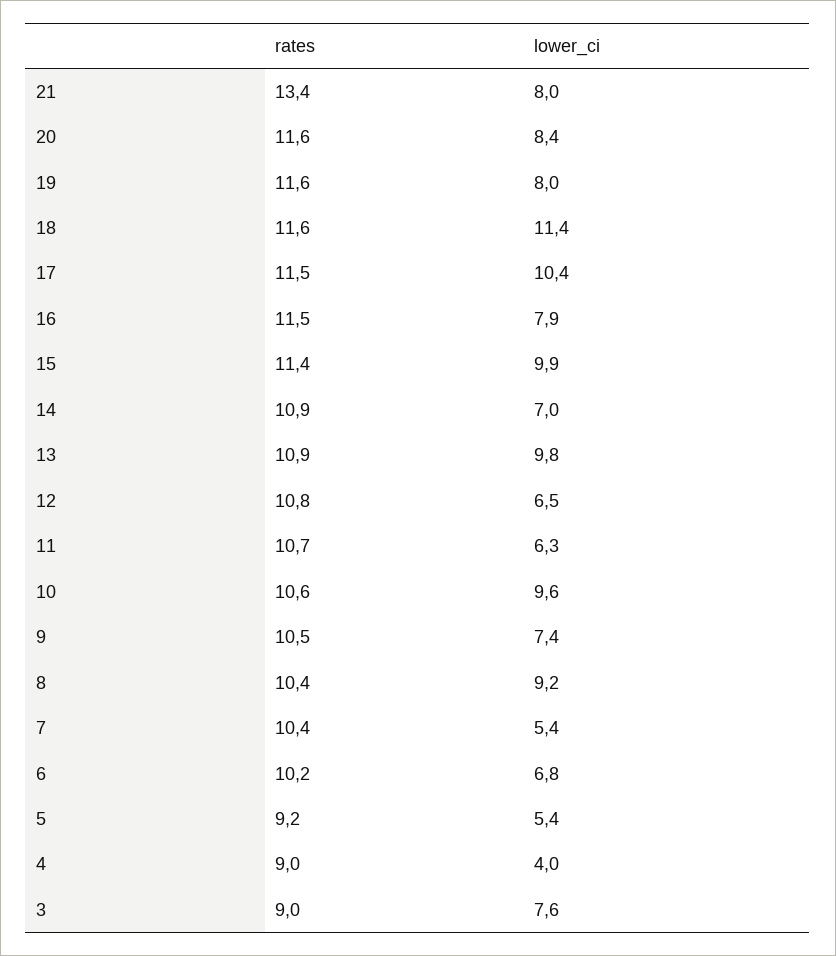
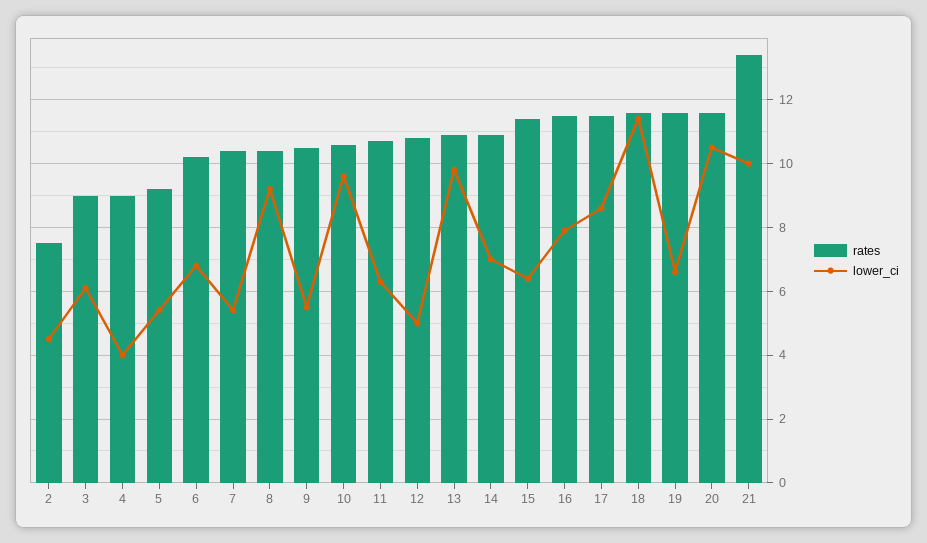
lower_ci, 21: 8 -> 10
lower_ci, 20: 8.4 -> 10.5
lower_ci, 19: 8 -> 6.5
lower_ci, 17: 10.4 -> 8.5
lower_ci, 15: 9.9 -> 6.5
lower_ci, 12: 6.5 -> 5
lower_ci, 9: 7.4 -> 5.5
lower_ci, 3: 7.6 -> 6
rates, 2: none -> 7.5
lower_ci, 2: none -> 4.5

